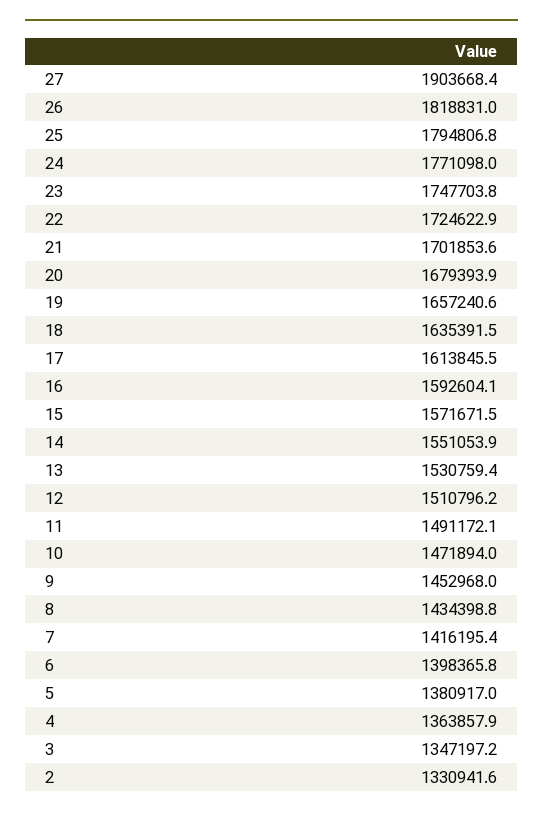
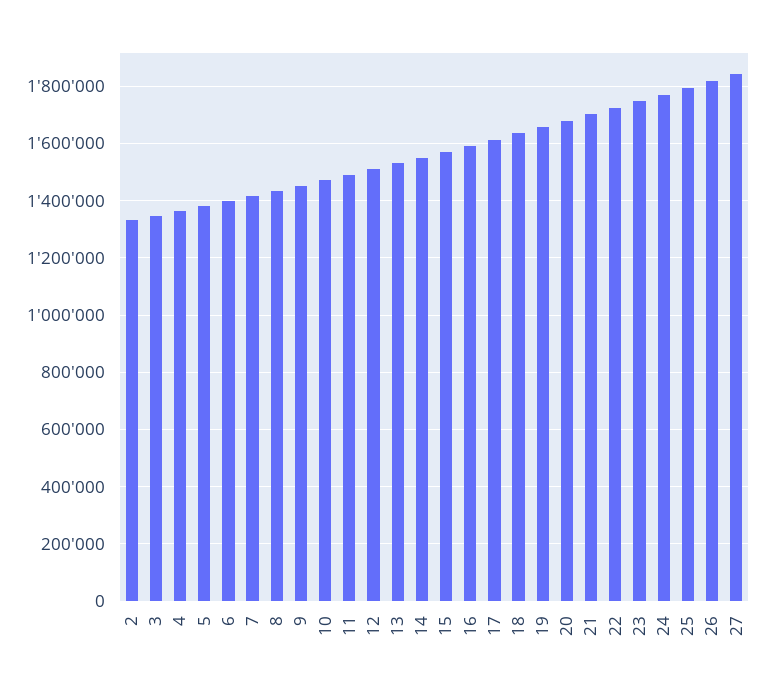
27: 1903668.4 -> 1850000

